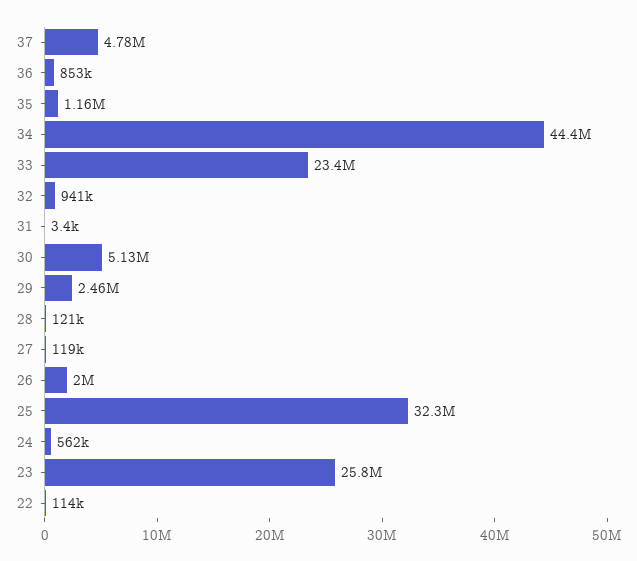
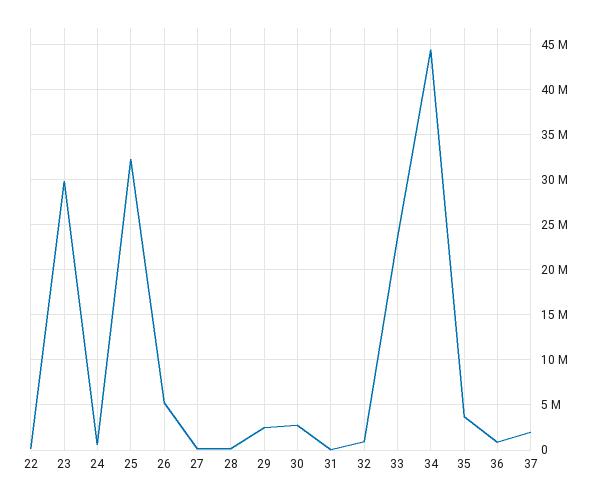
37: 4780000 -> 2000000
35: 1160000 -> 4000000
30: 5130000 -> 3000000
26: 2000000 -> 5000000
23: 25800000 -> 30000000

